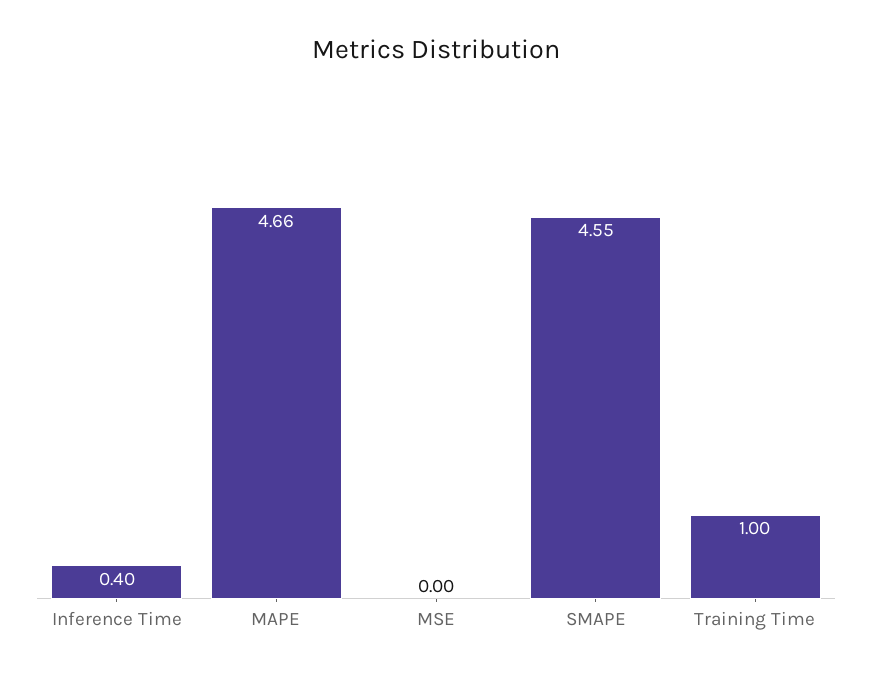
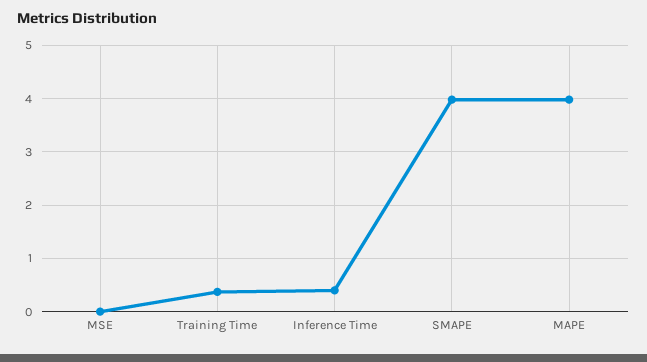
MAPE: 4.66 -> 4
SMAPE: 4.55 -> 4
Training Time: 1 -> 0.4

